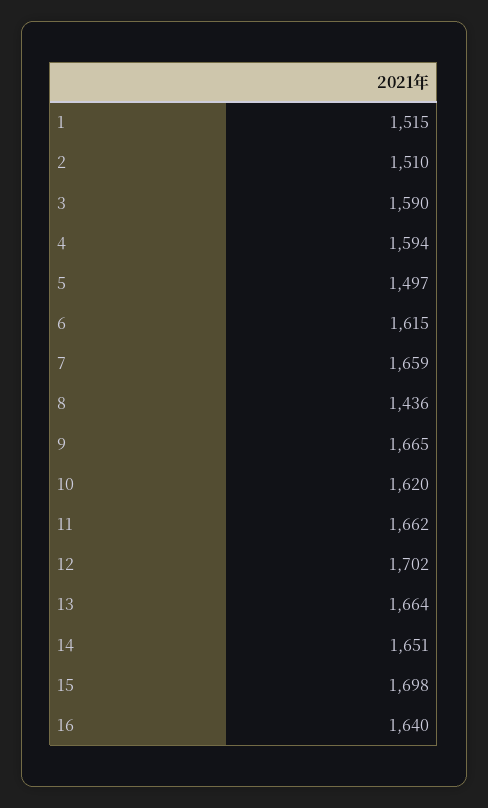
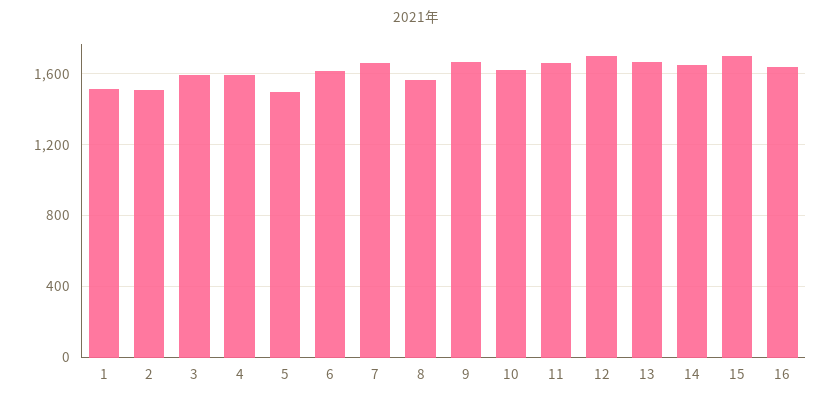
8: 1436 -> 1550

